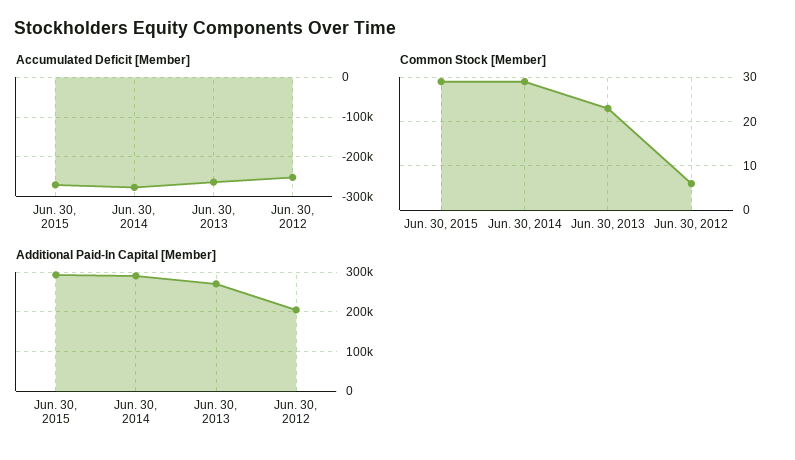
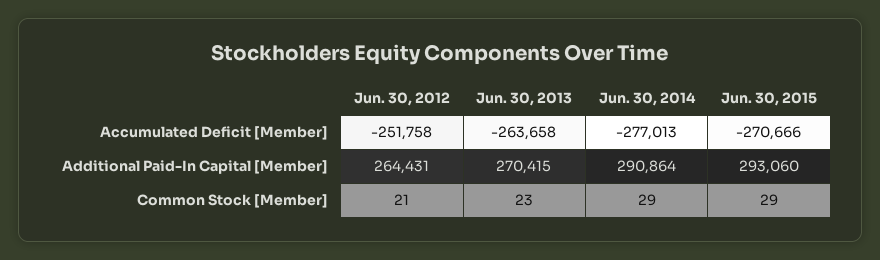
Common Stock [Member], Jun. 30, 2012: 5 -> 21
Additional Paid-In Capital [Member], Jun. 30, 2012: 200000 -> 264431

